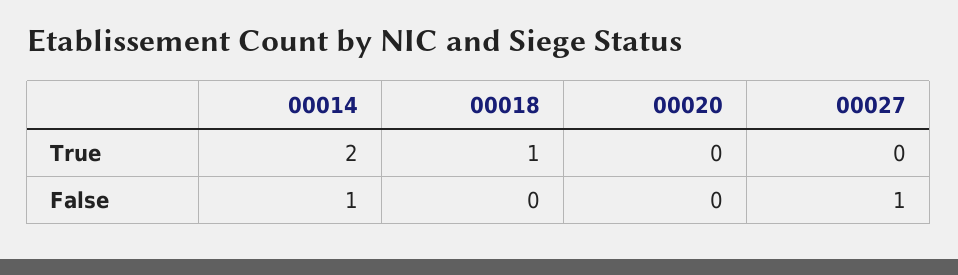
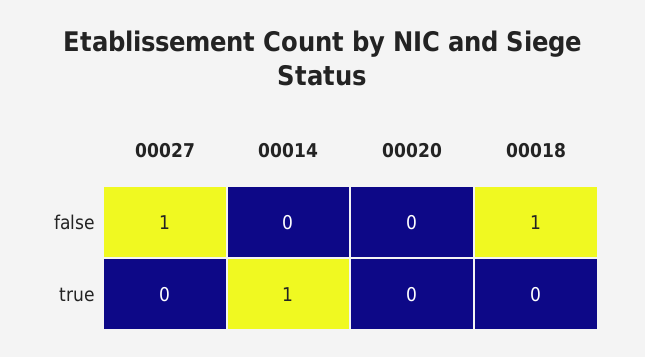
00014, True: 2 -> 1
00018, True: 1 -> 0
00014, False: 1 -> 0
00018, False: 0 -> 1

